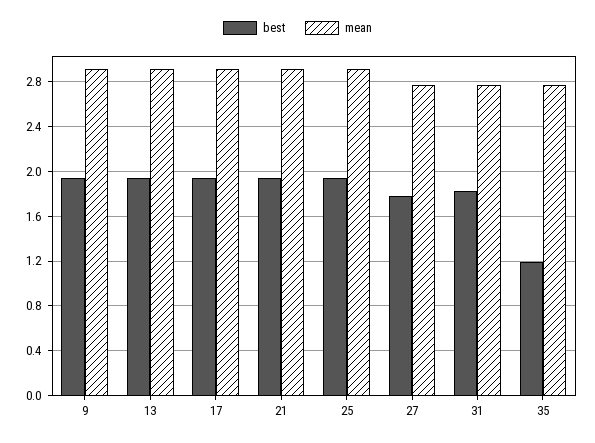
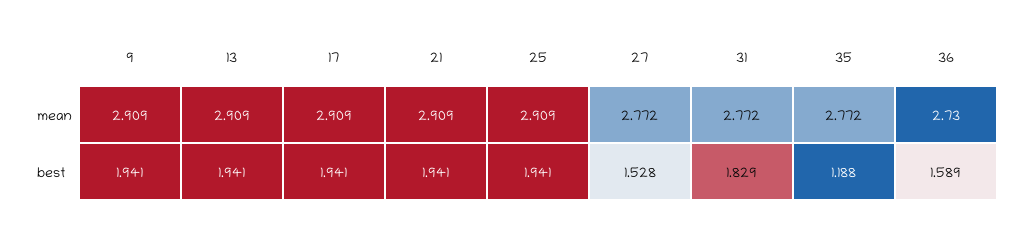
best, 27: 1.8 -> 1.528
mean, 36: none -> 2.73
best, 36: none -> 1.589

